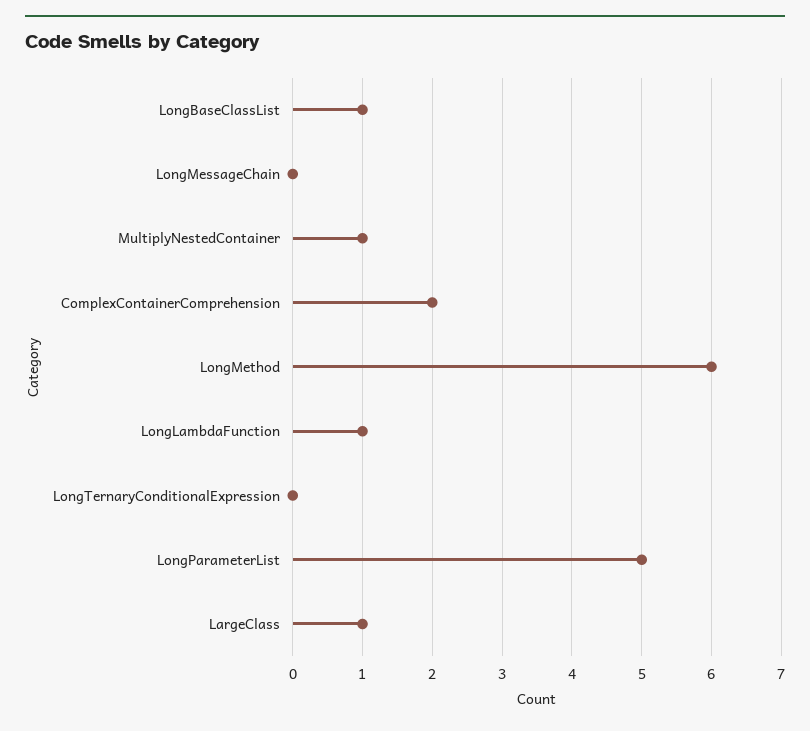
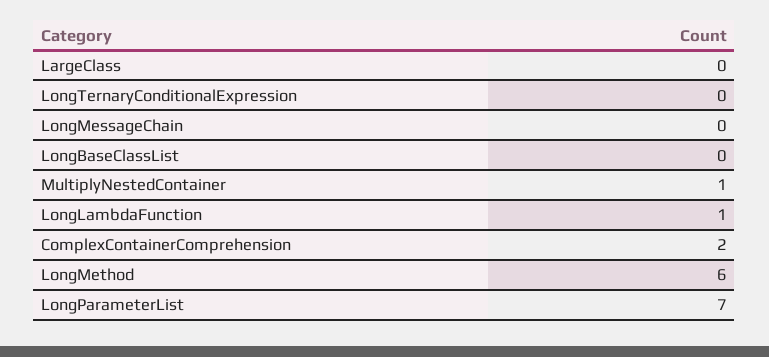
LongBaseClassList: 1 -> 0
LongParameterList: 5 -> 7
LargeClass: 1 -> 0

